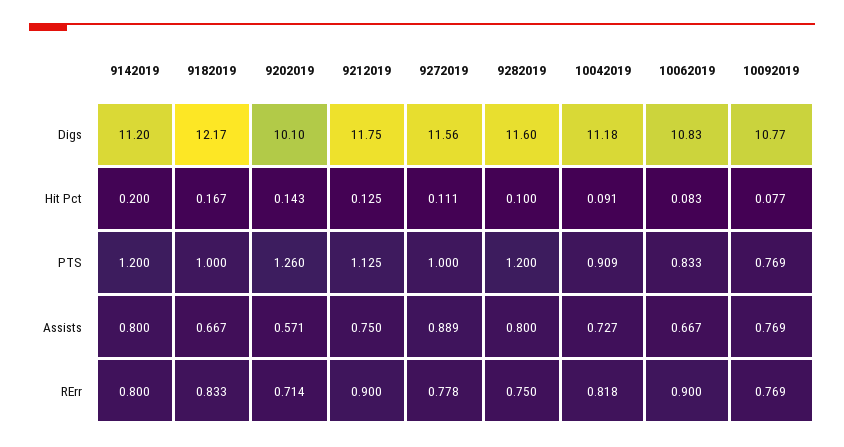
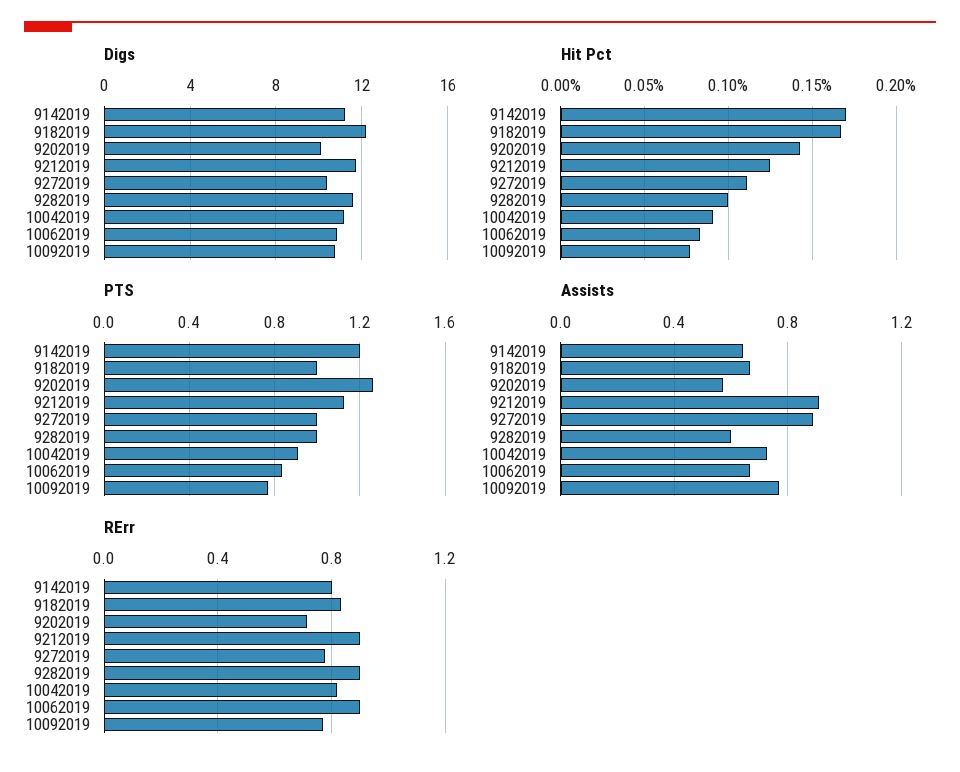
Digs, 9272019: 11.56 -> 10.5
Hit Pct, 9142019: 0.2 -> 0.17
PTS, 9282019: 1.2 -> 1
Assists, 9142019: 0.8 -> 0.65
Assists, 9212019: 0.75 -> 0.9
Assists, 9282019: 0.8 -> 0.6
RErr, 9282019: 0.75 -> 0.9

